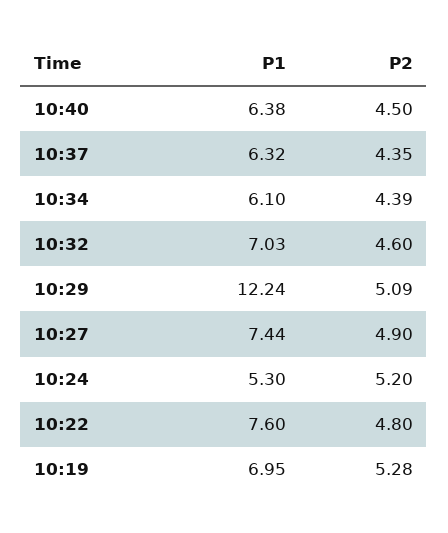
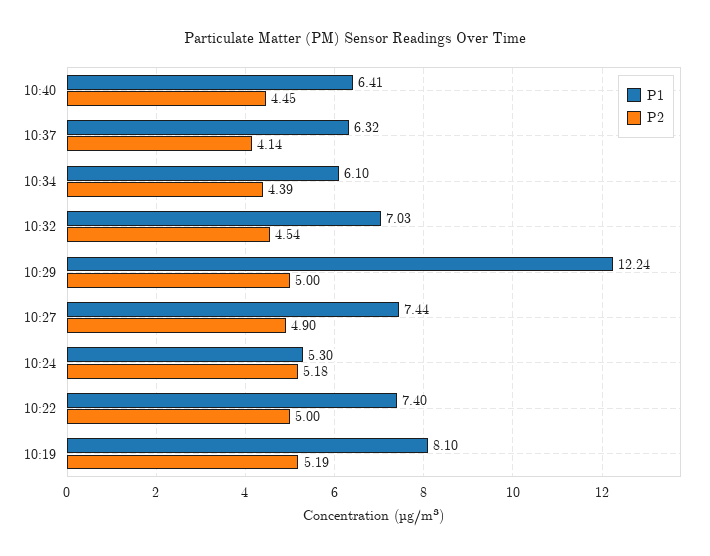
P1, 10:40: 6.38 -> 6.41
P2, 10:40: 4.5 -> 4.45
P2, 10:37: 4.35 -> 4.14
P2, 10:32: 4.6 -> 4.54
P2, 10:29: 5.09 -> 5
P2, 10:24: 5.2 -> 5.18
P1, 10:22: 7.6 -> 7.4
P2, 10:22: 4.8 -> 5
P1, 10:19: 6.95 -> 8.1
P2, 10:19: 5.28 -> 5.19

